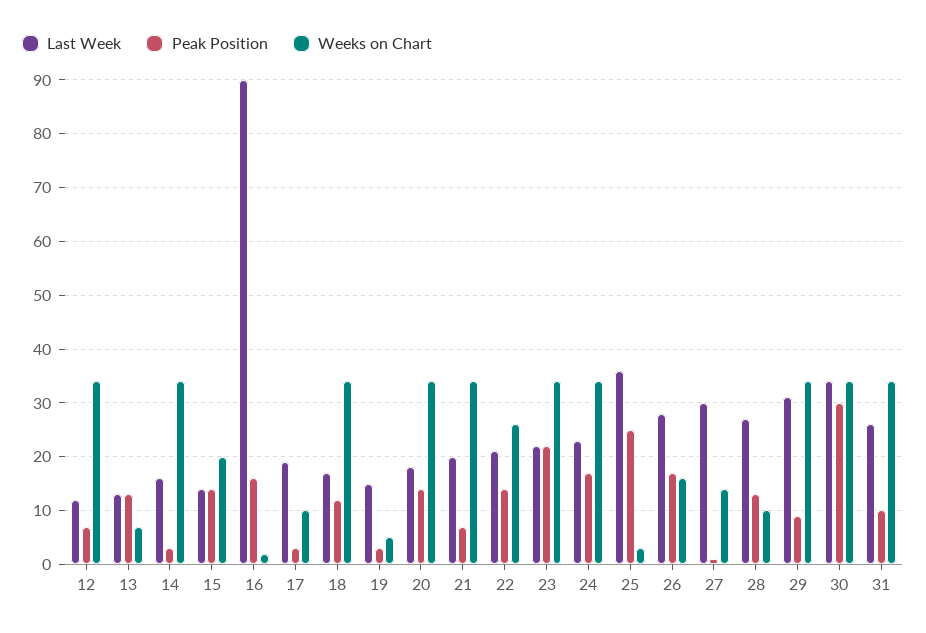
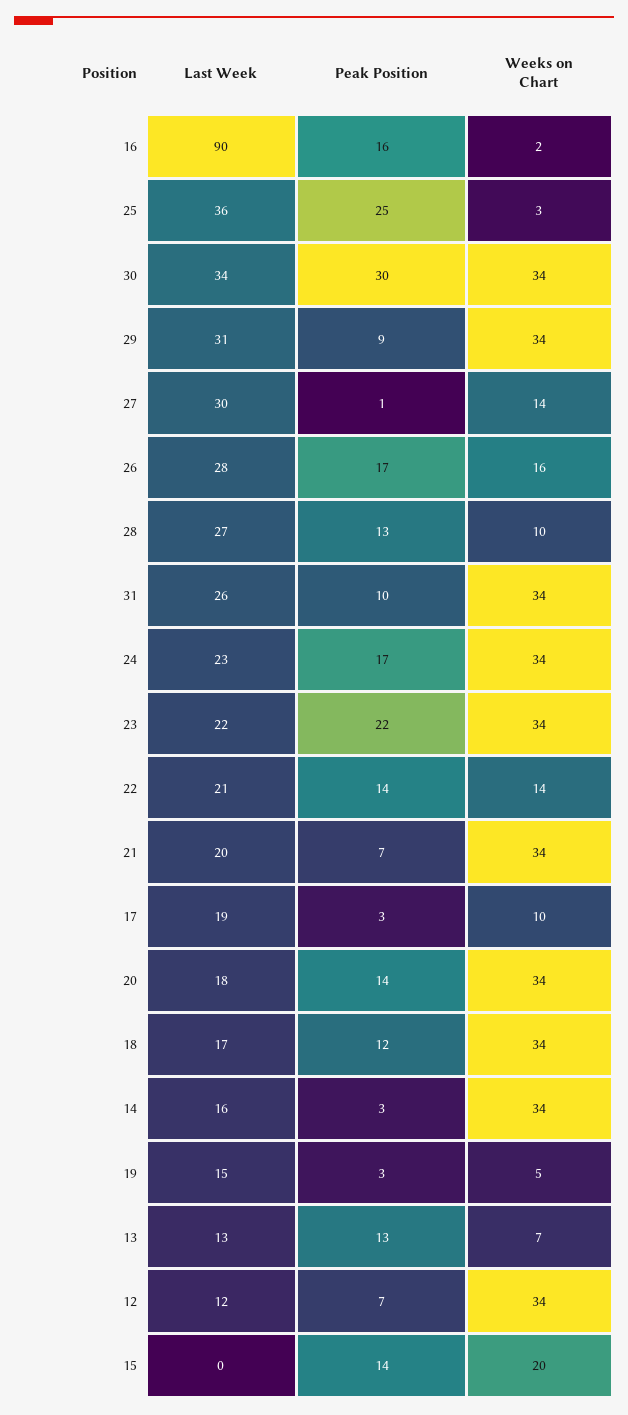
Last Week, 15: 15 -> 0
Weeks on Chart, 22: 25 -> 14

